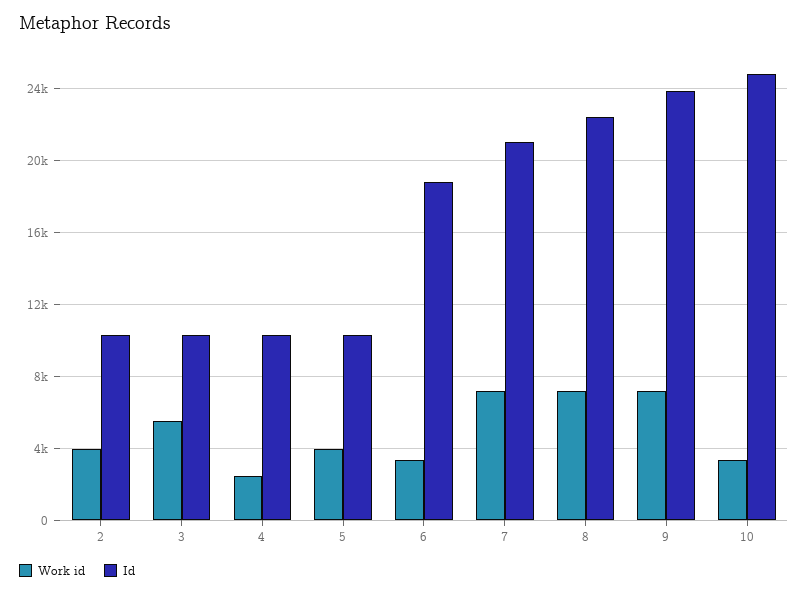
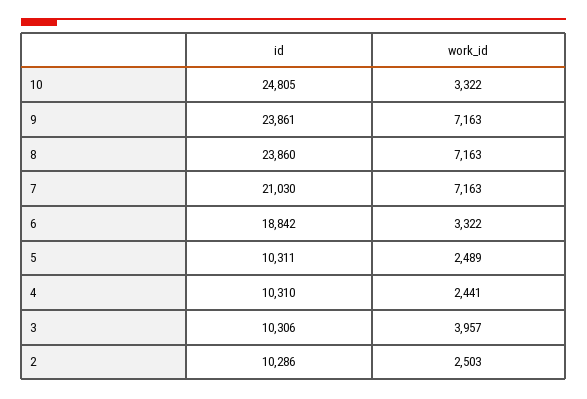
Work id, 2: 4000 -> 2503
Work id, 3: 5500 -> 3957
Work id, 5: 4000 -> 2489
Id, 8: 22500 -> 23860

